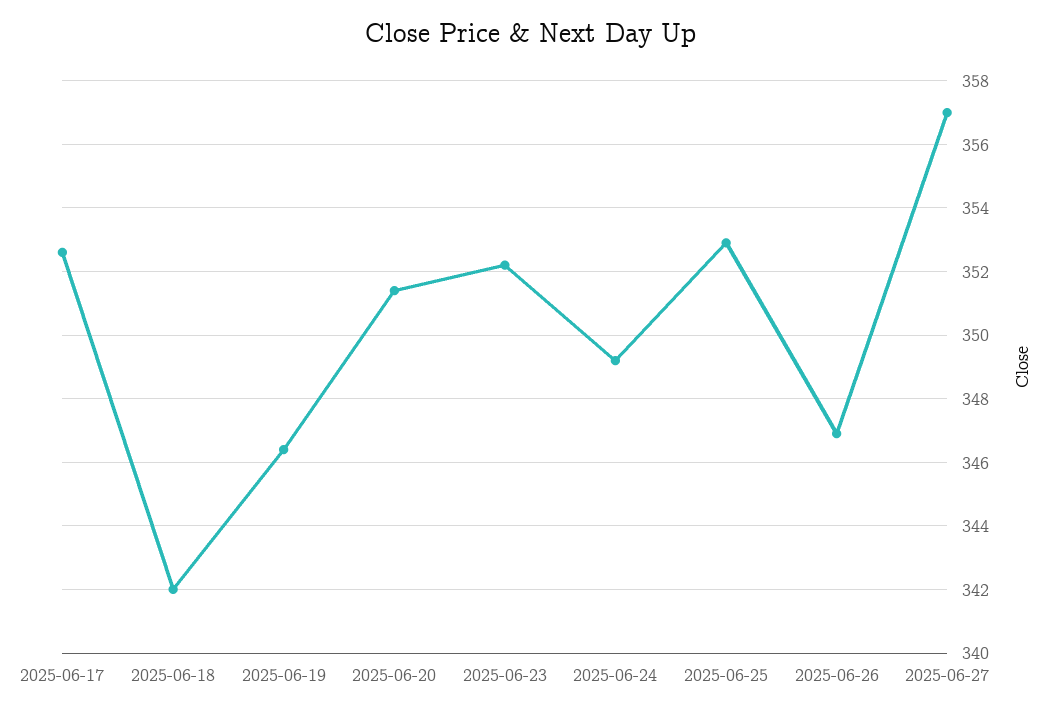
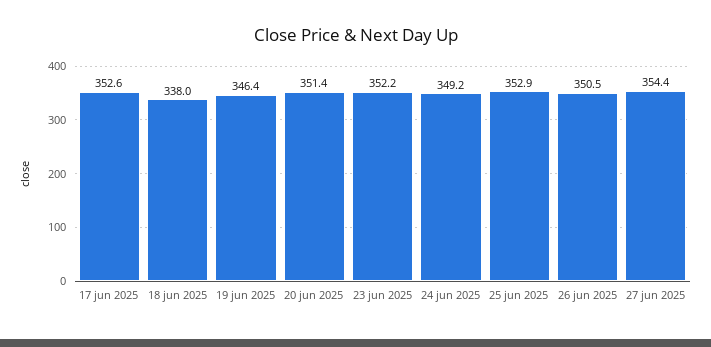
2025-06-18: 342 -> 338
2025-06-26: 347 -> 350.5
2025-06-27: 357 -> 354.4

